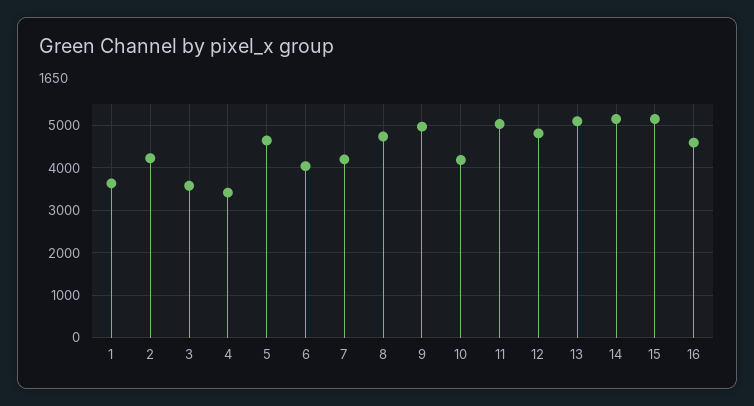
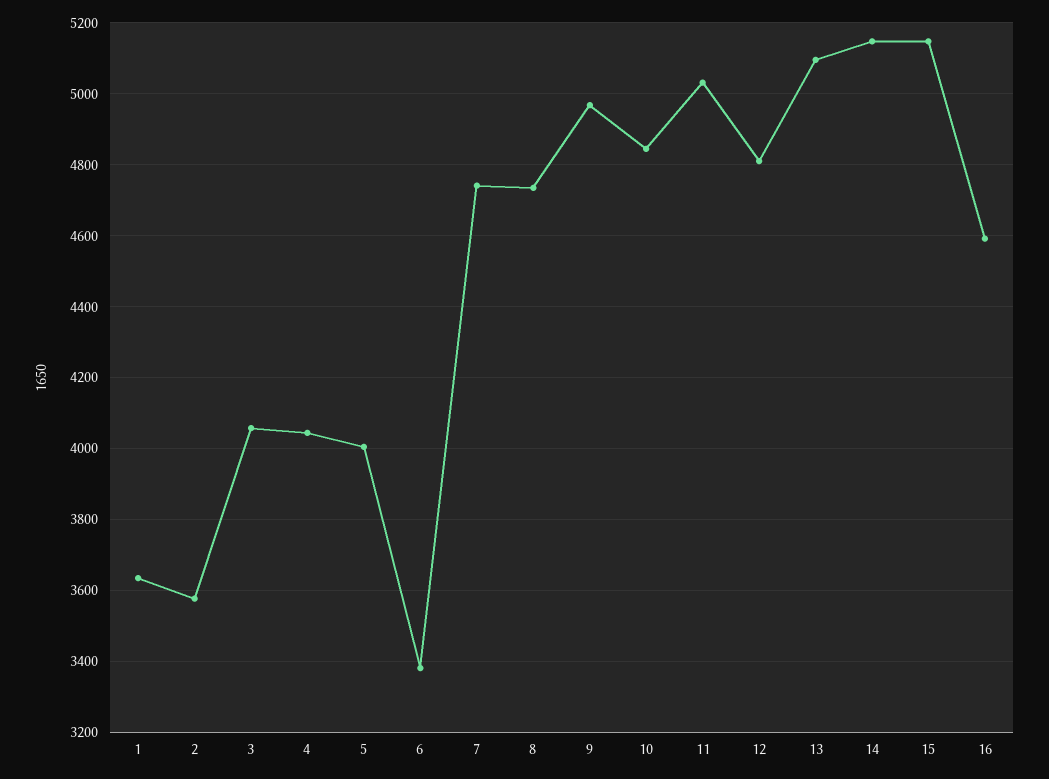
2: 4200 -> 3580
3: 3600 -> 4060
4: 3400 -> 4040
5: 4600 -> 4000
6: 4000 -> 3380
7: 4200 -> 4740
10: 4200 -> 4840

